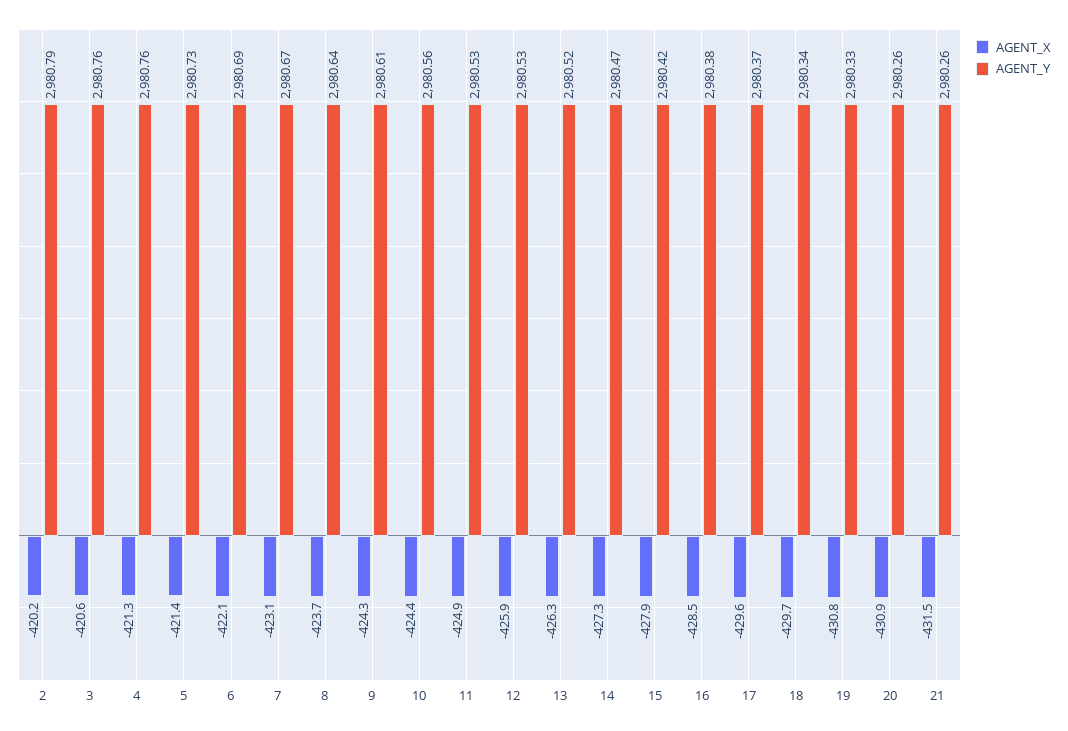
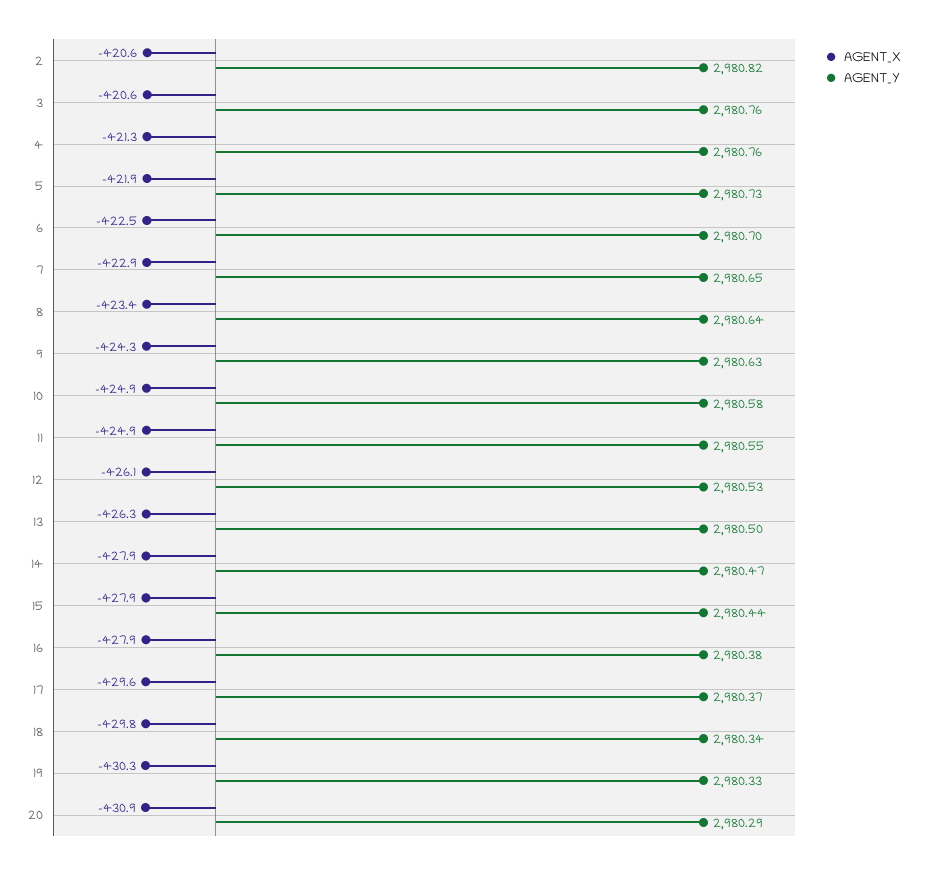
AGENT_X, 2: -420.2 -> -420.6
AGENT_Y, 2: 2980.79 -> 2980.82
AGENT_X, 5: -421.4 -> -421.9
AGENT_X, 6: -422.1 -> -422.5
AGENT_Y, 6: 2980.69 -> 2980.7
AGENT_X, 7: -423.1 -> -422.9
AGENT_Y, 7: 2980.67 -> 2980.65
AGENT_X, 8: -423.7 -> -423.4
AGENT_Y, 9: 2980.61 -> 2980.63
AGENT_X, 10: -424.4 -> -424.9
AGENT_Y, 10: 2980.56 -> 2980.58
AGENT_Y, 11: 2980.53 -> 2980.55
AGENT_X, 12: -425.9 -> -426.1
AGENT_Y, 13: 2980.52 -> 2980.5
AGENT_X, 14: -427.3 -> -427.9
AGENT_Y, 15: 2980.42 -> 2980.44
AGENT_X, 16: -428.5 -> -427.9
AGENT_X, 18: -429.7 -> -429.8
AGENT_X, 19: -430.8 -> -430.3
AGENT_Y, 20: 2980.26 -> 2980.29
AGENT_X, 21: -431.5 -> none
AGENT_Y, 21: 2980.26 -> none

